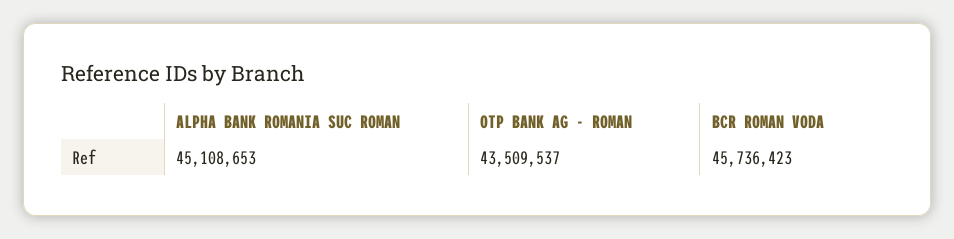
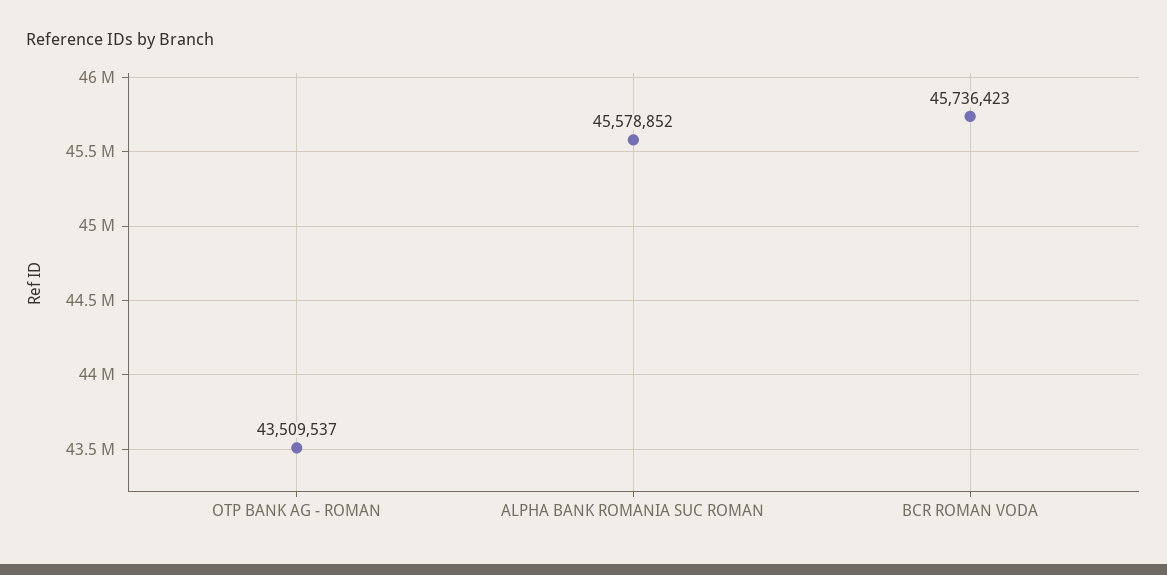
ALPHA BANK ROMANIA SUC ROMAN: 45108653 -> 45578852

